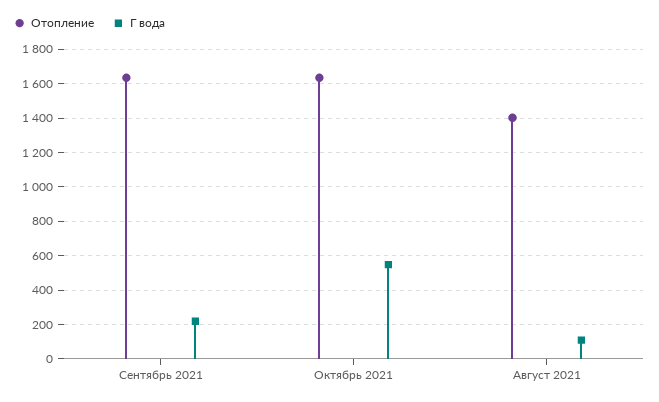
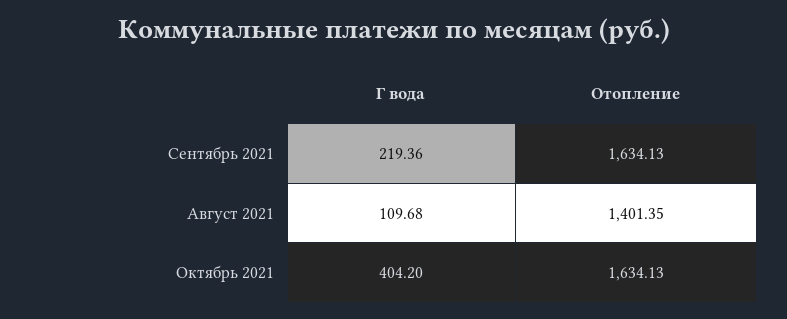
Г вода, Октябрь 2021: 550 -> 404.2

